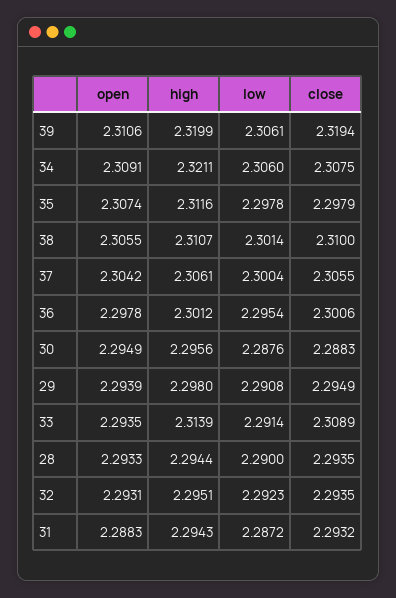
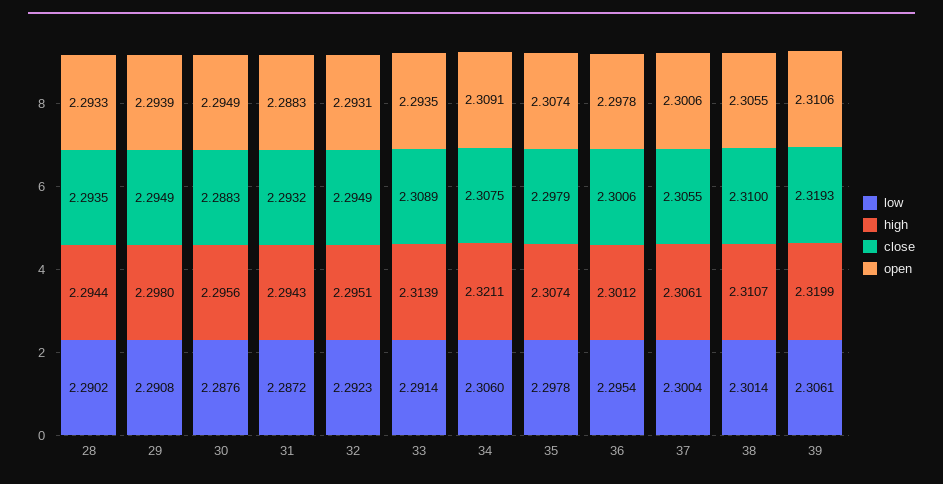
close, 39: 2.3194 -> 2.3193
high, 35: 2.3116 -> 2.3074
open, 37: 2.3042 -> 2.3006
low, 28: 2.29 -> 2.2902
close, 32: 2.2935 -> 2.2949

